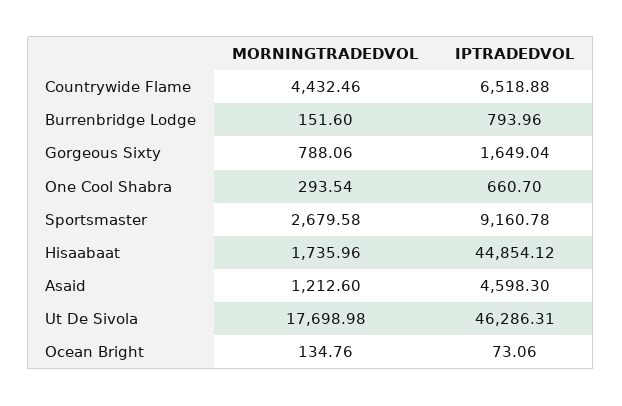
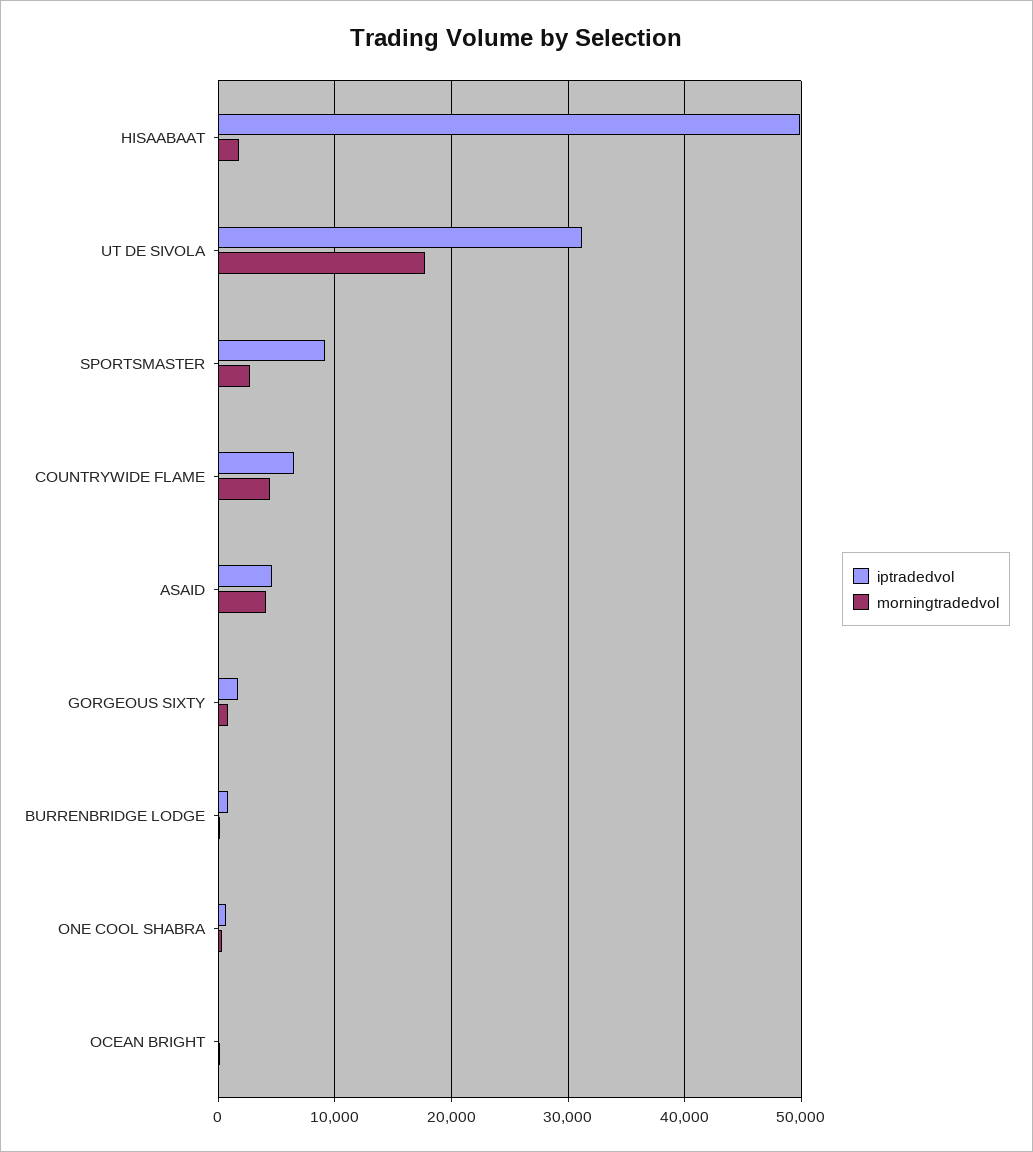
IPTRADEDVOL, Hisaabaat: 44854.12 -> 50000
MORNINGTRADEDVOL, Asaid: 1212.6 -> 4000
IPTRADEDVOL, Ut De Sivola: 46286.31 -> 31000

